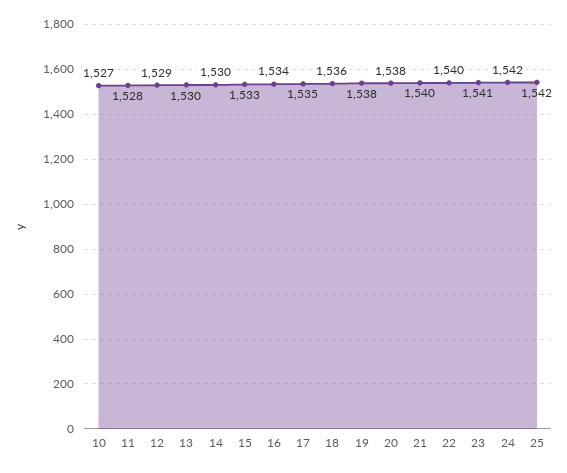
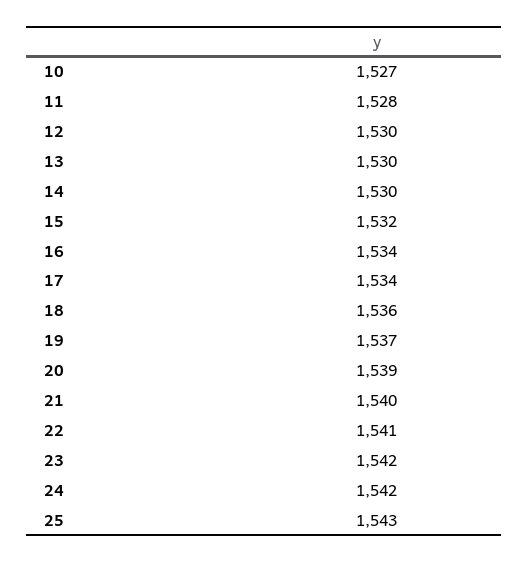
12: 1529 -> 1530
15: 1533 -> 1532
17: 1535 -> 1534
19: 1538 -> 1537
20: 1538 -> 1539
22: 1540 -> 1541
23: 1541 -> 1542
25: 1542 -> 1543

